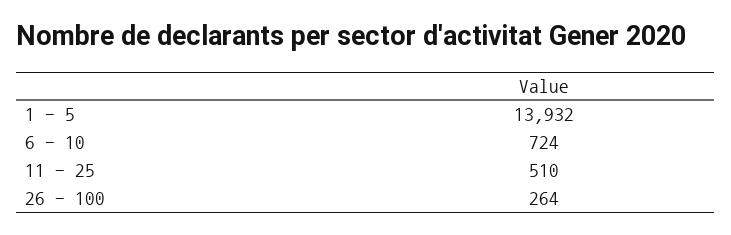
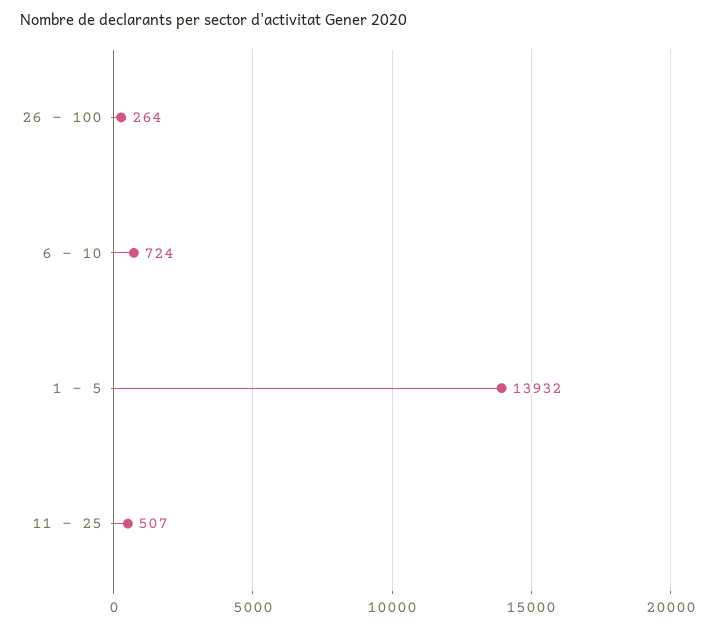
11 - 25: 510 -> 507

